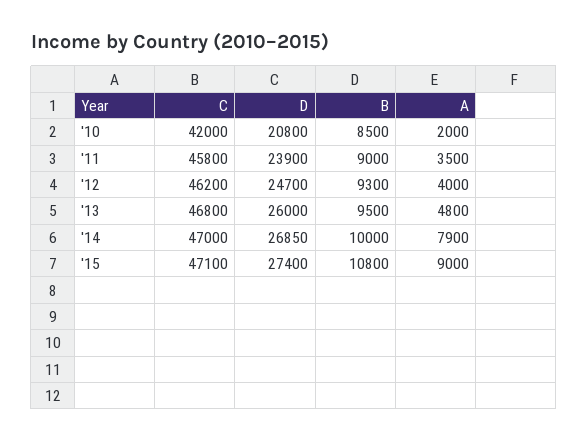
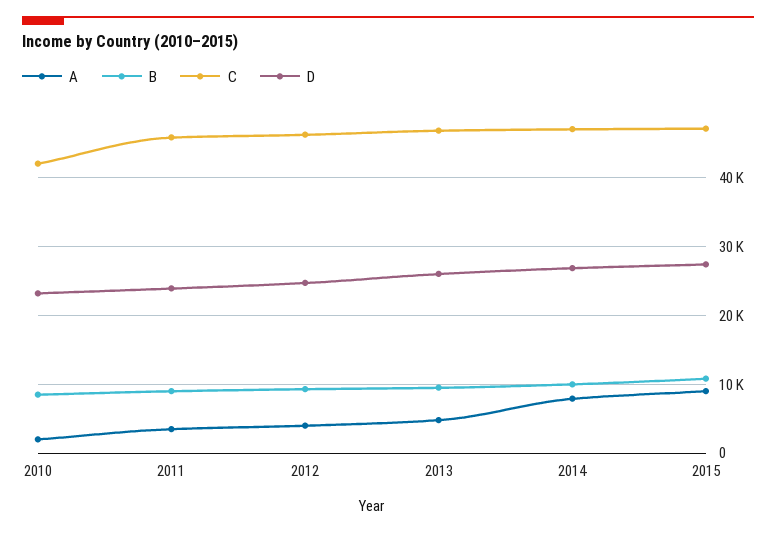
D, '10: 20800 -> 23000

